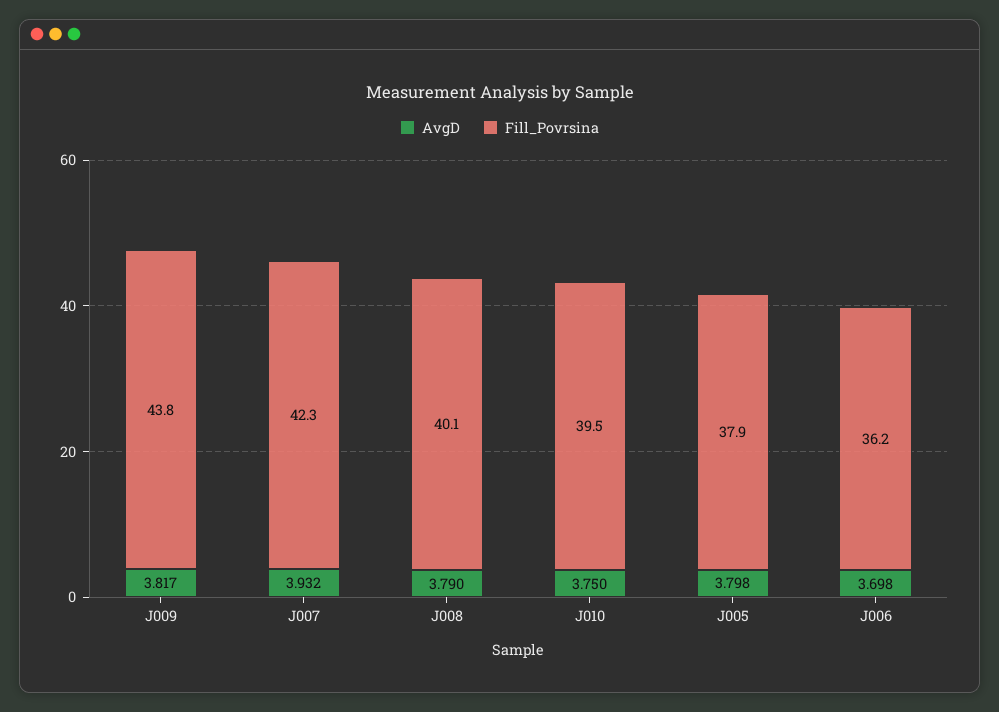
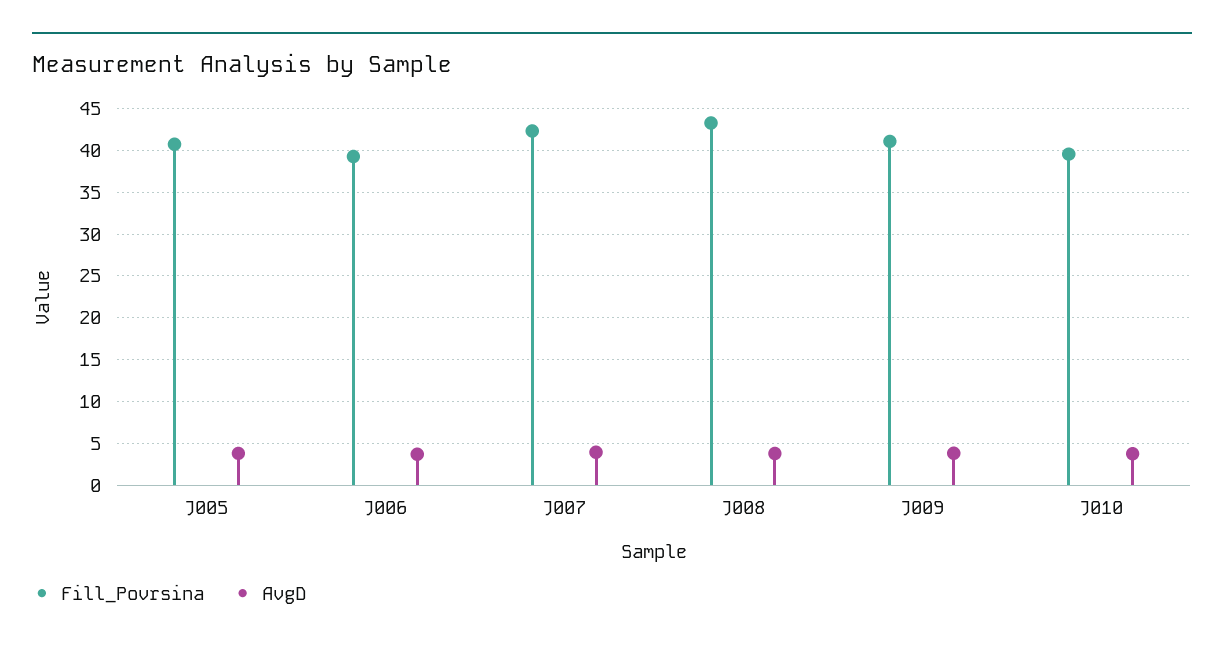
Fill_Povrsina, J009: 43.8 -> 41
Fill_Povrsina, J008: 40.1 -> 43
Fill_Povrsina, J005: 37.9 -> 41
Fill_Povrsina, J006: 36.2 -> 39

